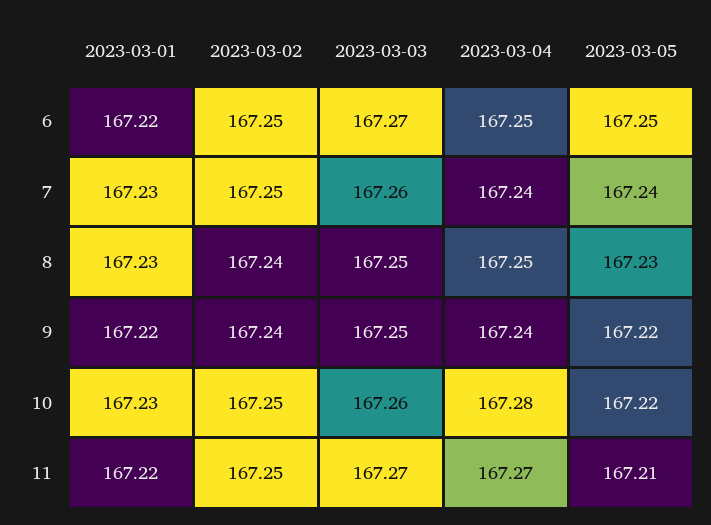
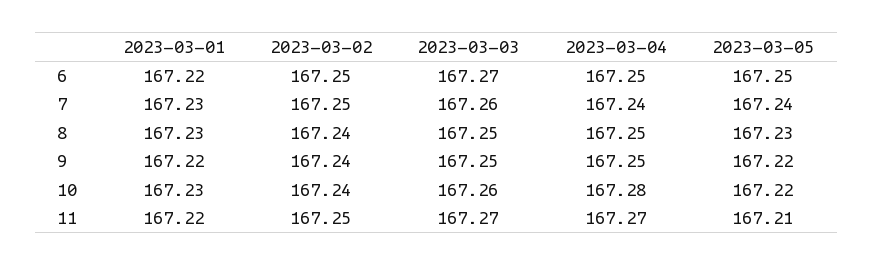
2023-03-04, 9: 167.24 -> 167.25
2023-03-02, 10: 167.25 -> 167.24

